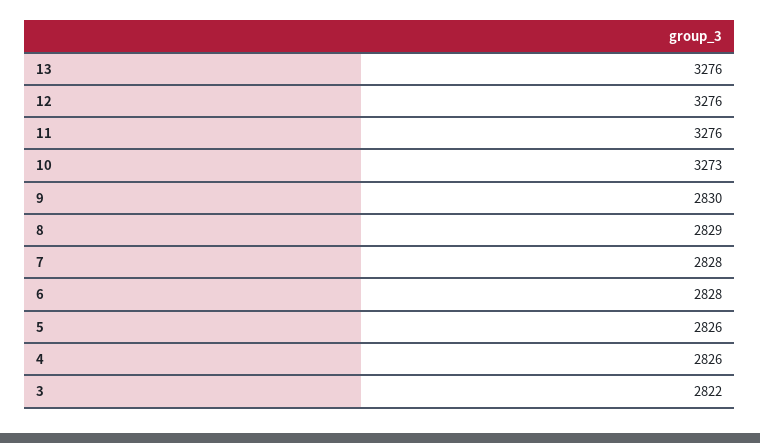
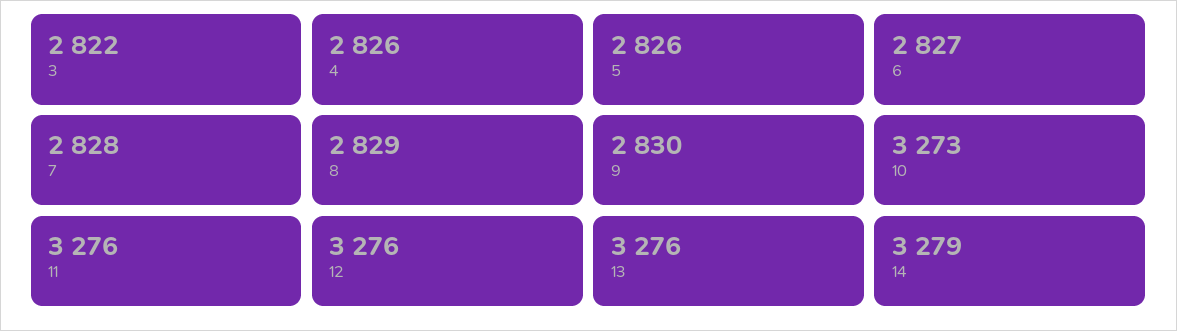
6: 2828 -> 2827
14: none -> 3279

